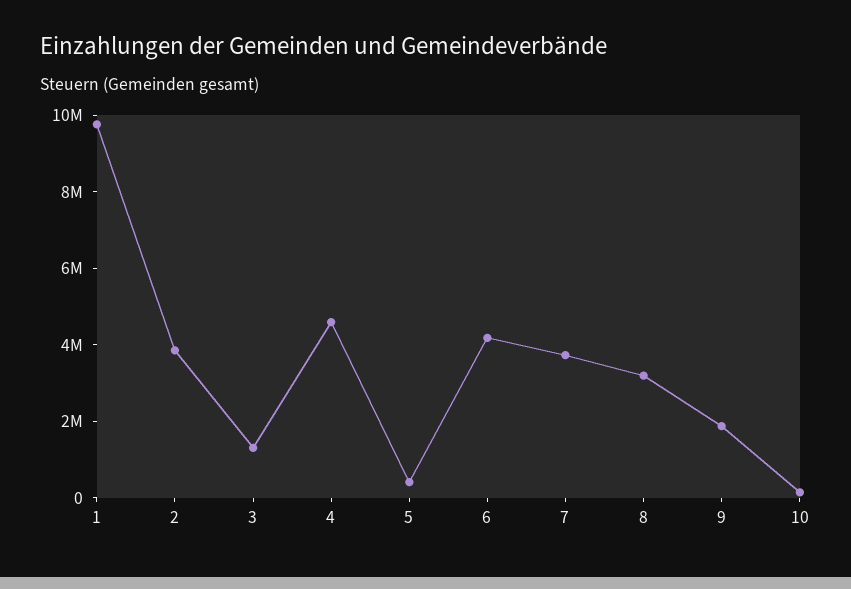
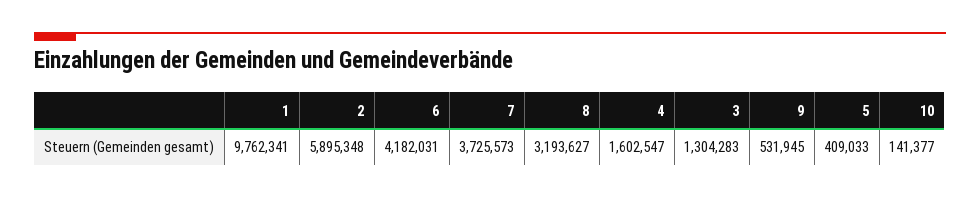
2: 4000000 -> 5895348
4: 4500000 -> 1602547
9: 2000000 -> 531945

